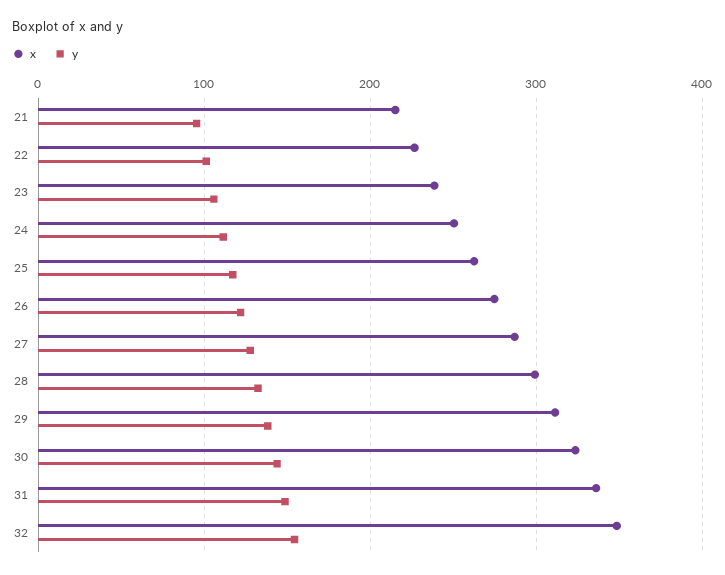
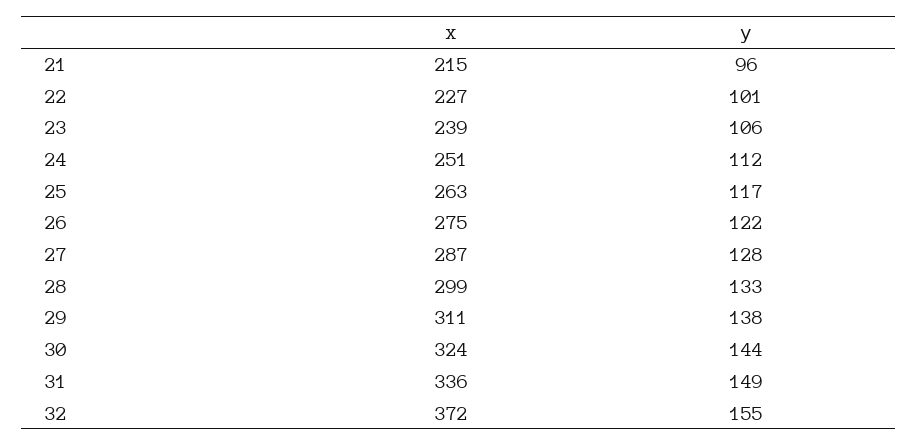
x, 32: 350 -> 372

